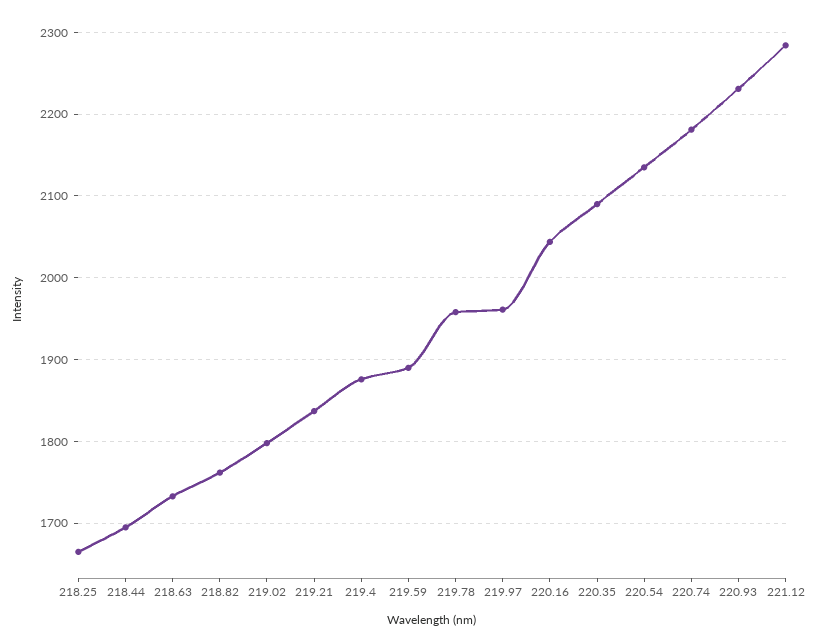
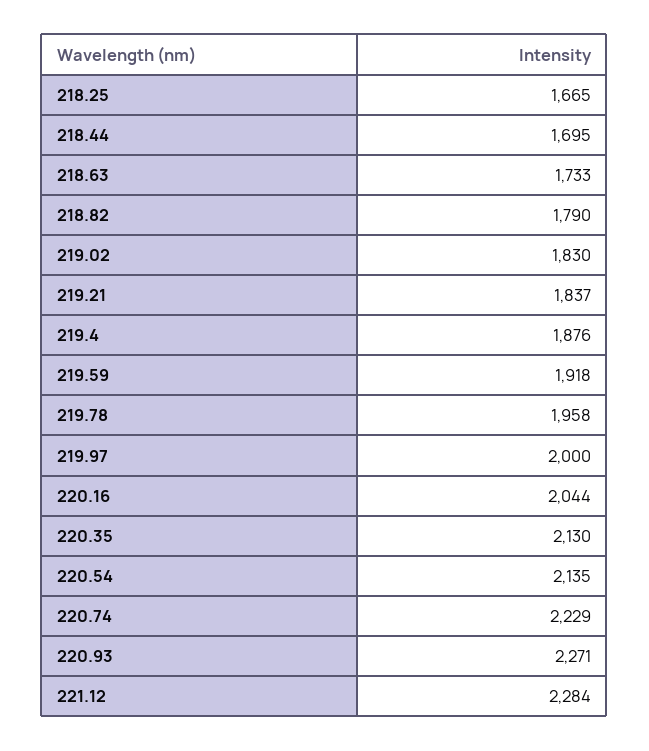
218.82: 1760 -> 1790
219.02: 1800 -> 1830
219.59: 1890 -> 1918
219.97: 1960 -> 2000
220.35: 2090 -> 2130
220.74: 2180 -> 2229
220.93: 2230 -> 2271

